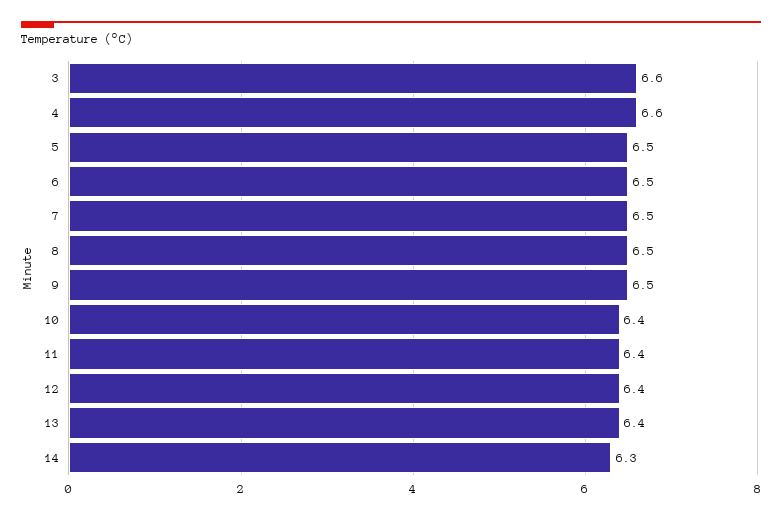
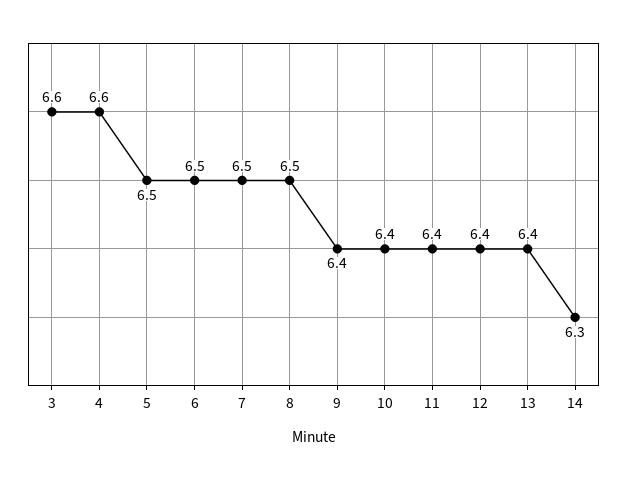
9: 6.5 -> 6.4

